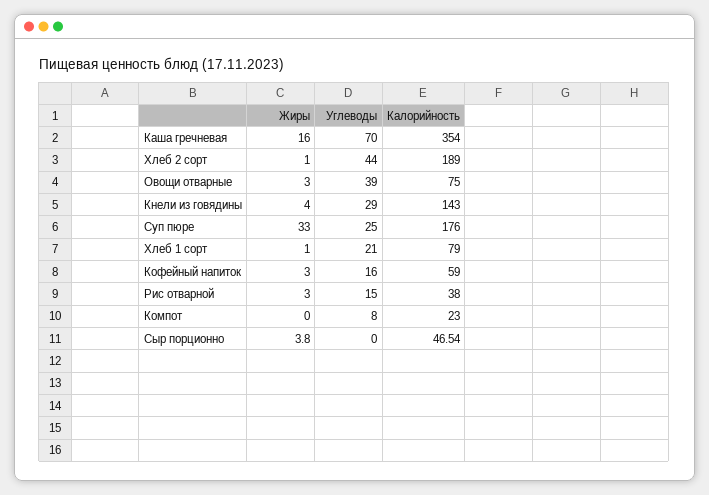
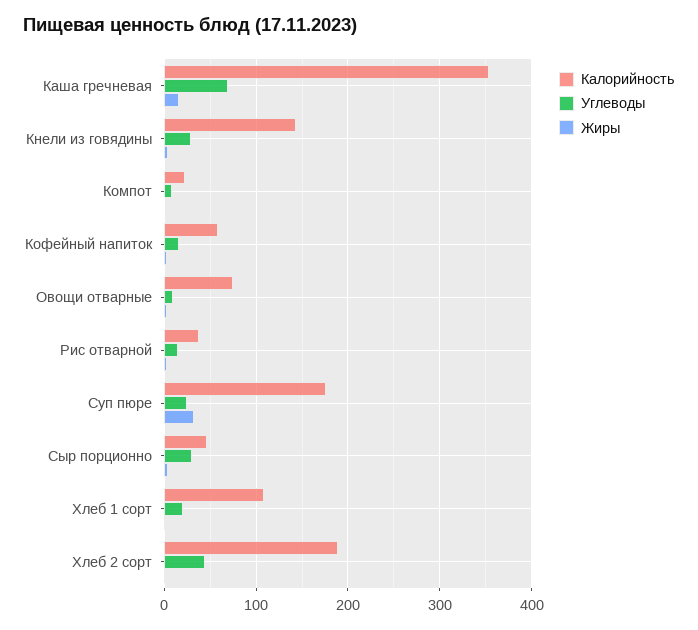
Углеводы, Овощи отварные: 39 -> 10
Калорийность, Хлеб 1 сорт: 79 -> 110
Углеводы, Сыр порционно: 0 -> 30

